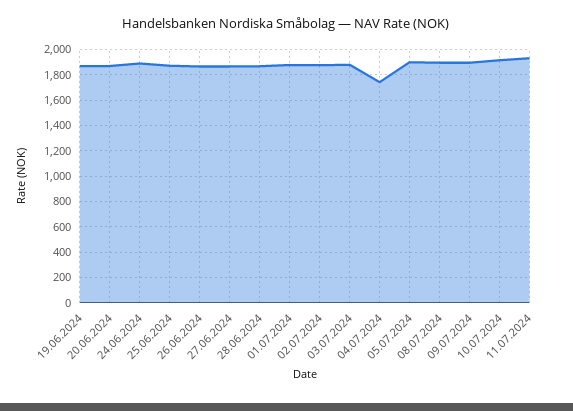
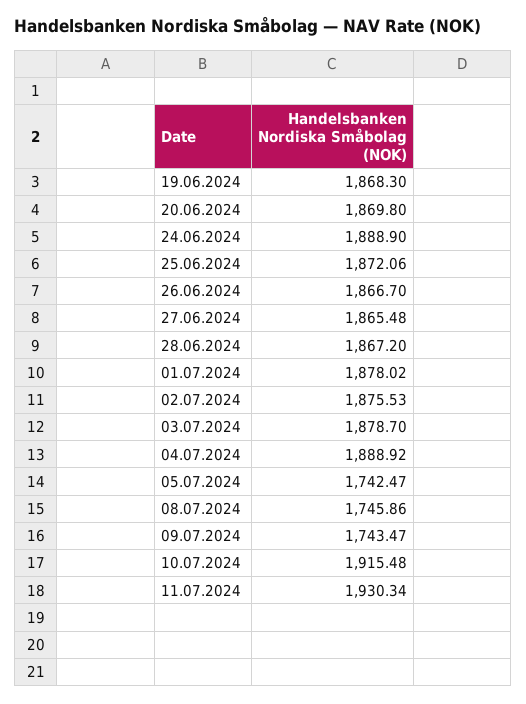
04.07.2024: 1750 -> 1888.92
05.07.2024: 1900 -> 1742.47
08.07.2024: 1900 -> 1745.86
09.07.2024: 1900 -> 1743.47

